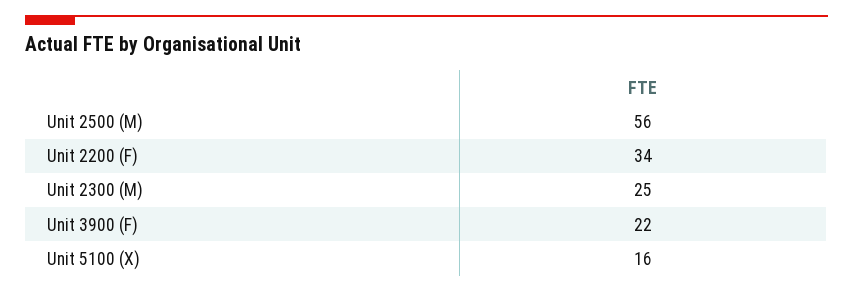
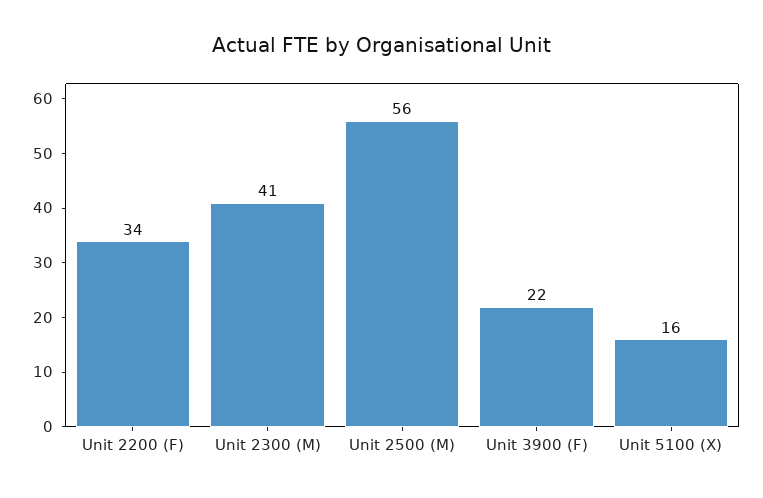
Unit 2300 (M): 25 -> 41

